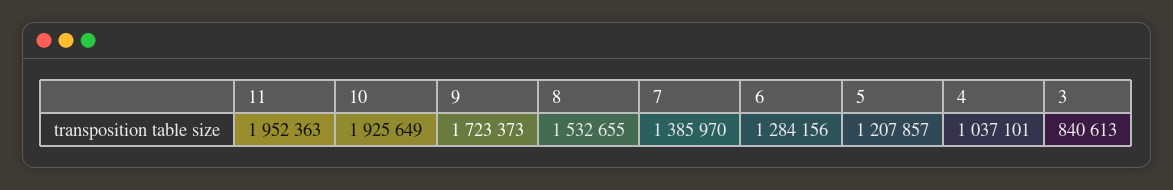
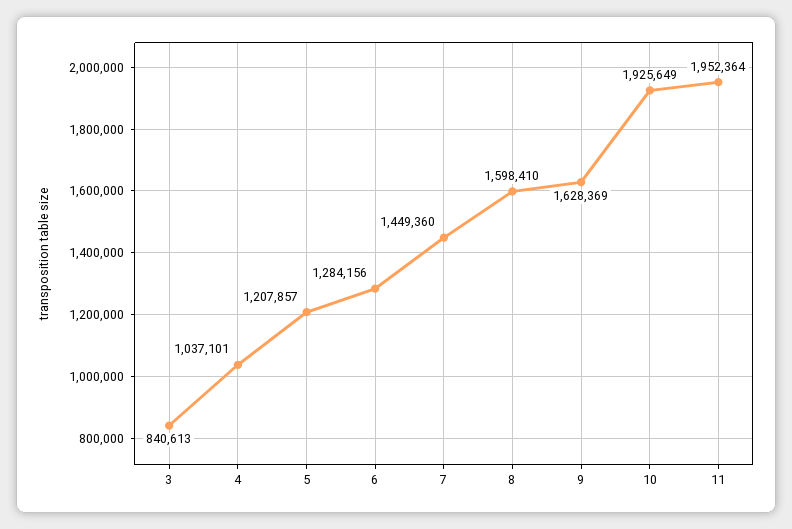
11: 1952363 -> 1952364
9: 1723373 -> 1628369
8: 1532655 -> 1598410
7: 1385970 -> 1449360

